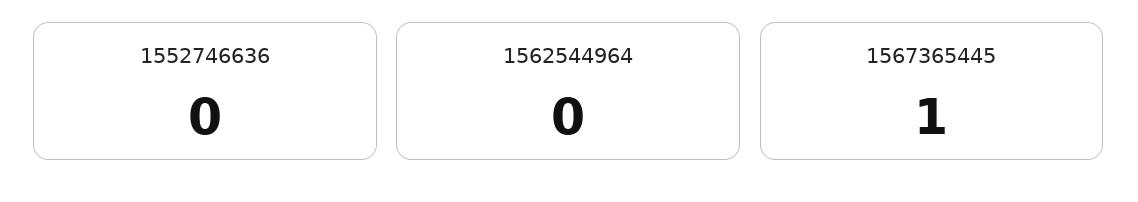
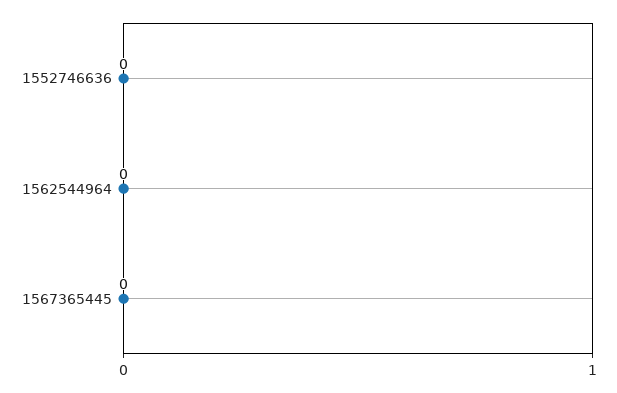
1567365445: 1 -> 0

